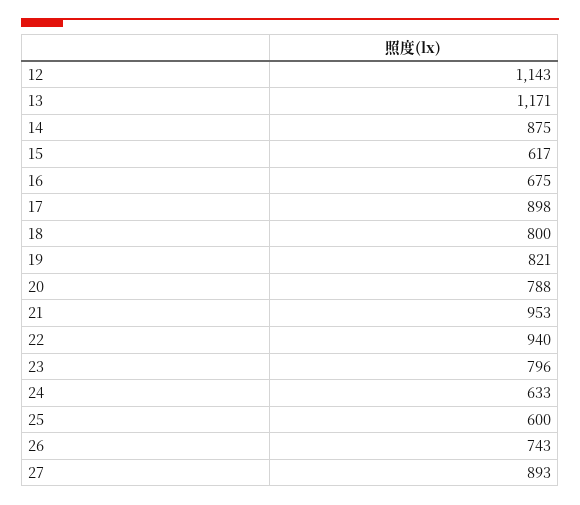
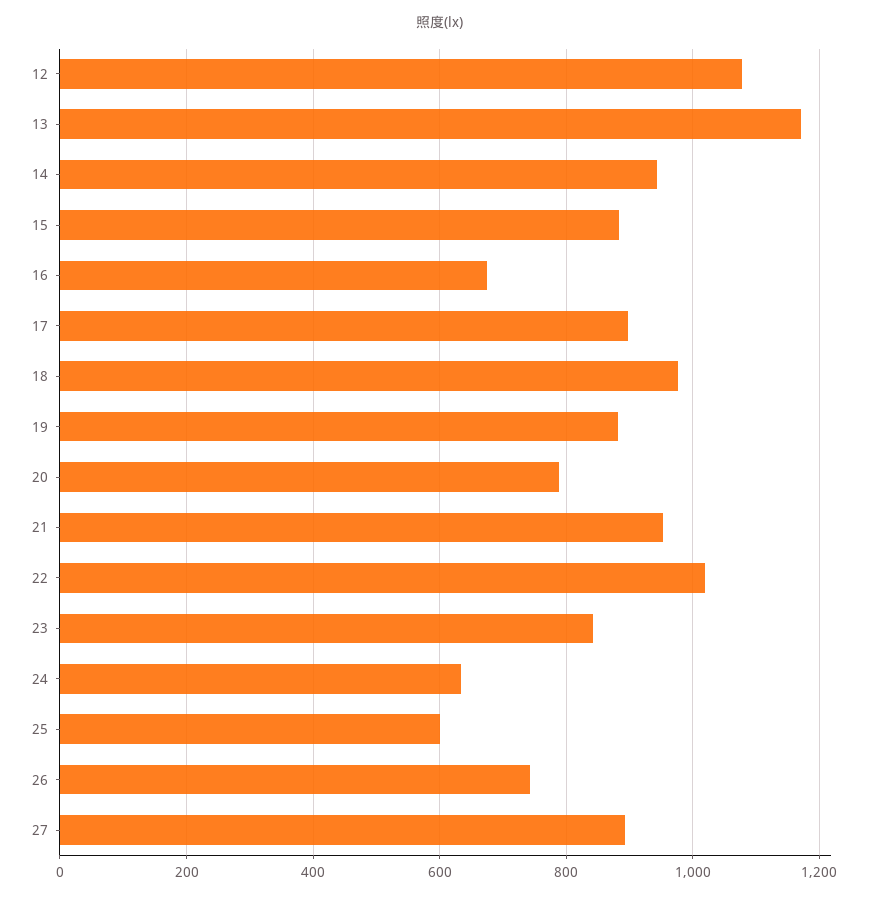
12: 1143 -> 1080
14: 875 -> 940
15: 617 -> 880
18: 800 -> 980
19: 821 -> 880
22: 940 -> 1020
23: 796 -> 840

